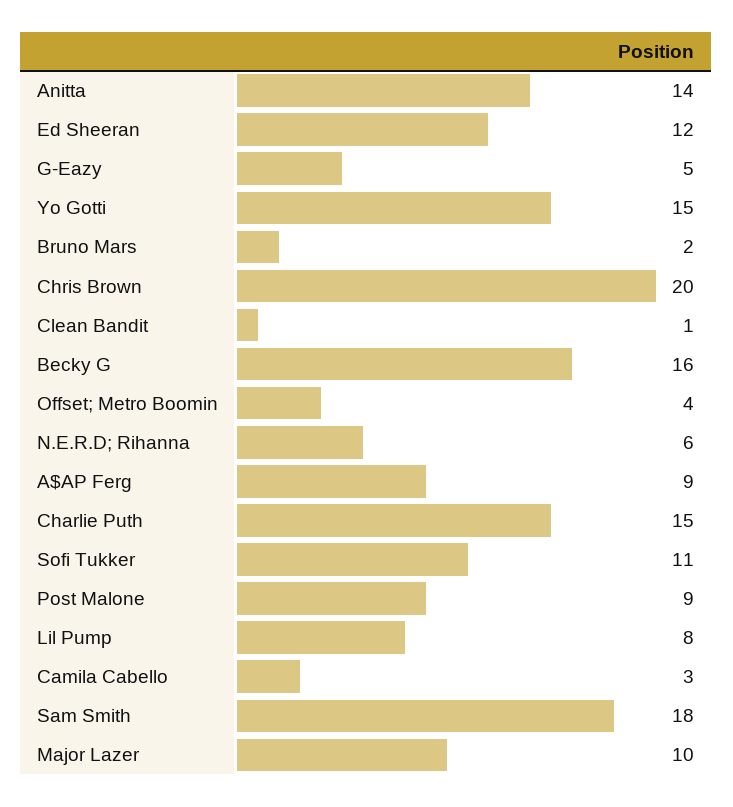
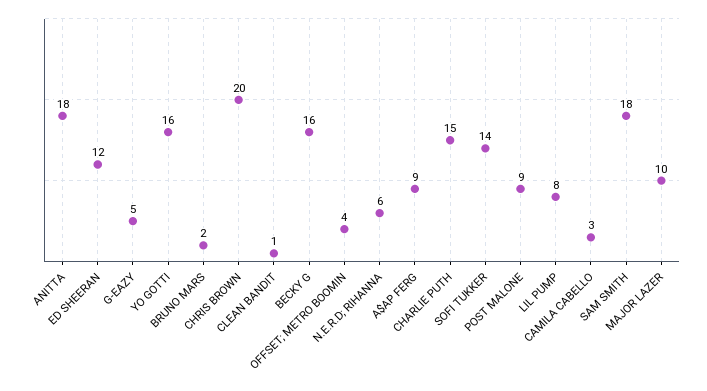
Anitta: 14 -> 18
Yo Gotti: 15 -> 16
Sofi Tukker: 11 -> 14

